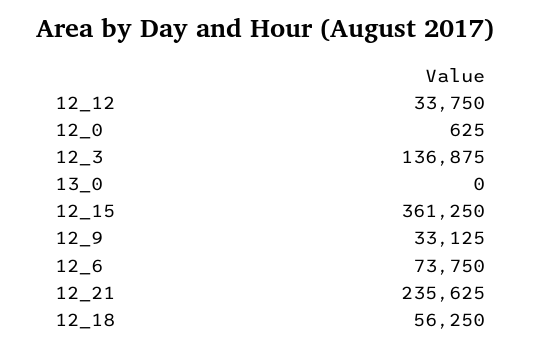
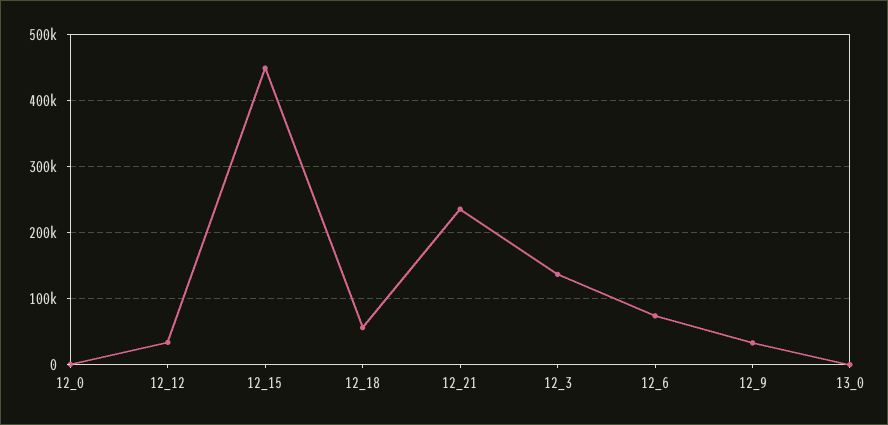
12_15: 361250 -> 450000

